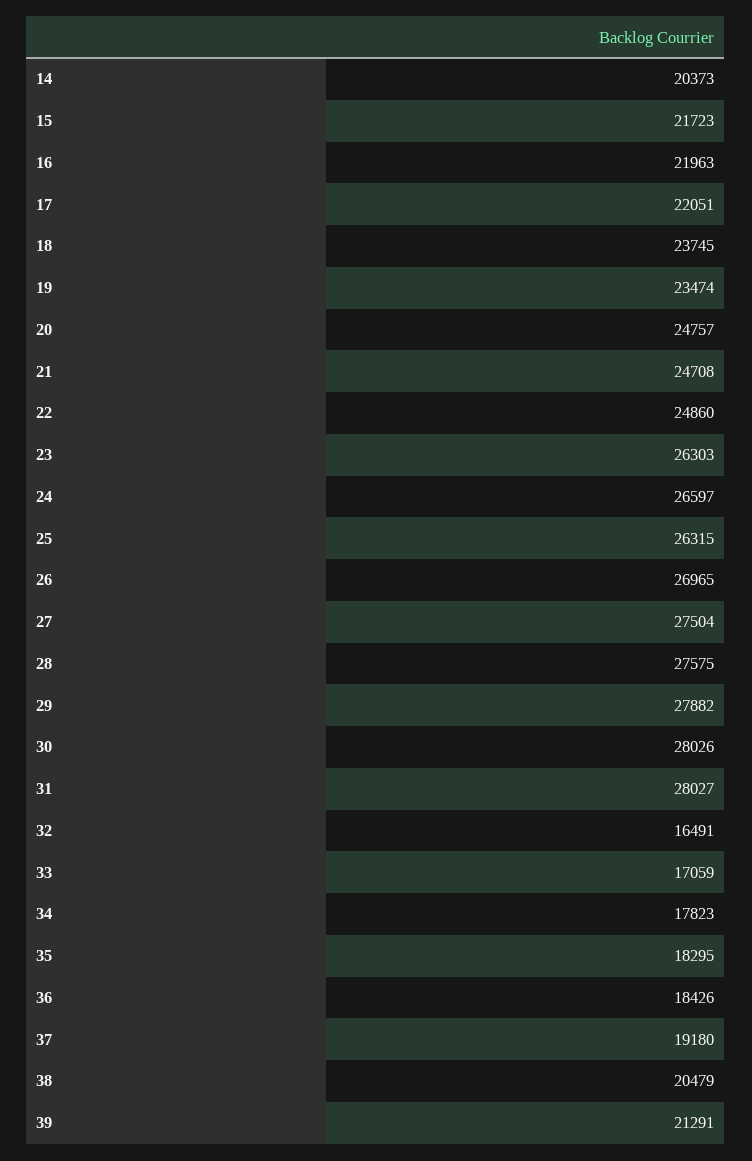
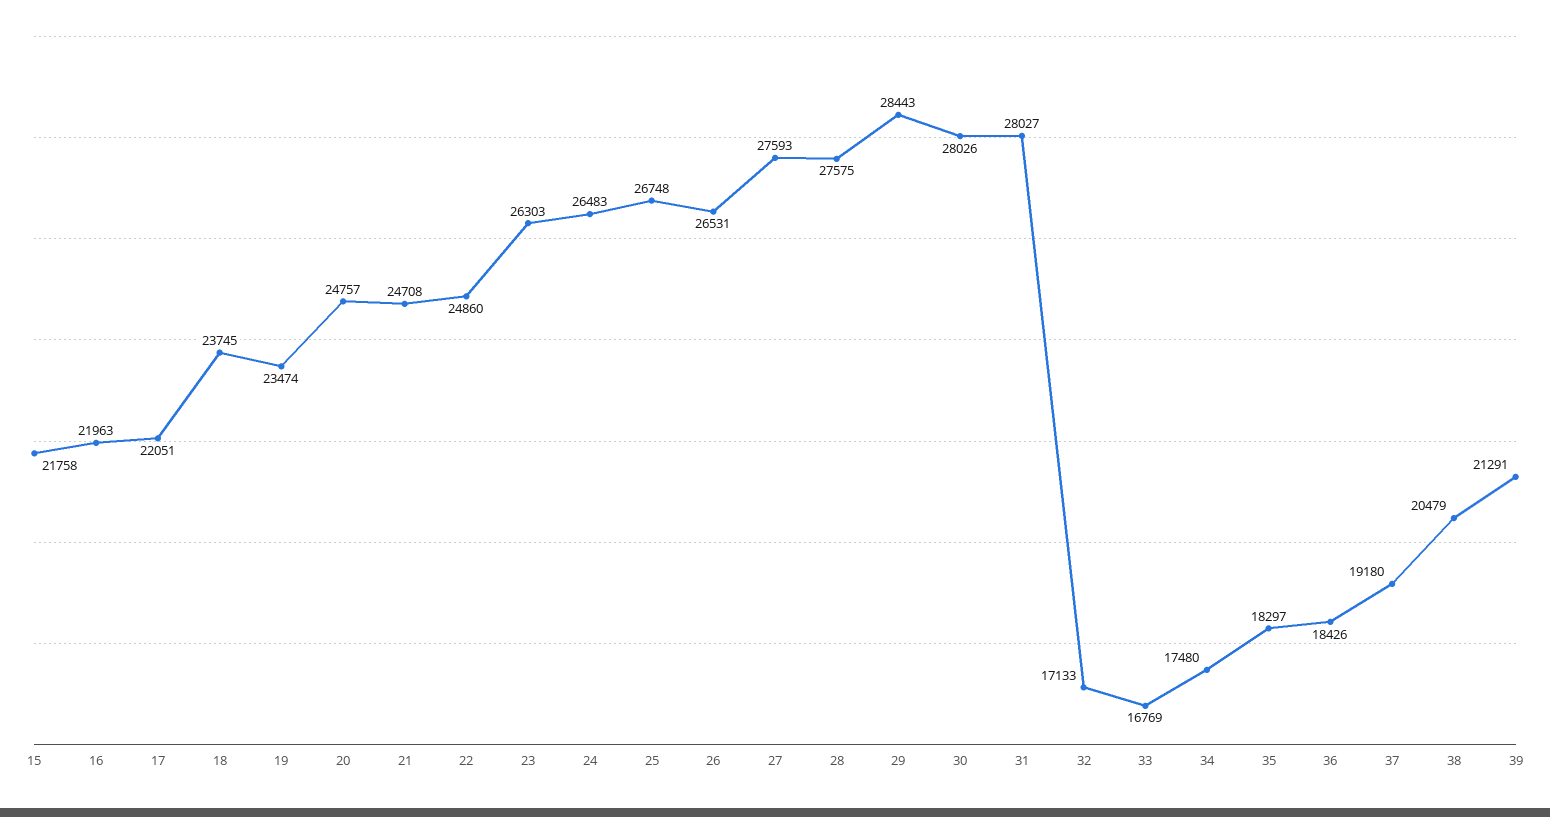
14: 20373 -> none
15: 21723 -> 21758
24: 26597 -> 26483
25: 26315 -> 26748
26: 26965 -> 26531
27: 27504 -> 27593
29: 27882 -> 28443
32: 16491 -> 17133
33: 17059 -> 16769
34: 17823 -> 17480
35: 18295 -> 18297

